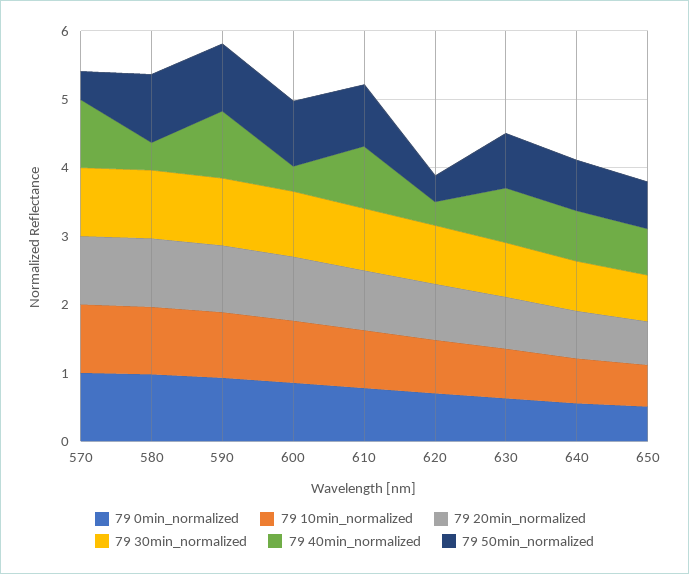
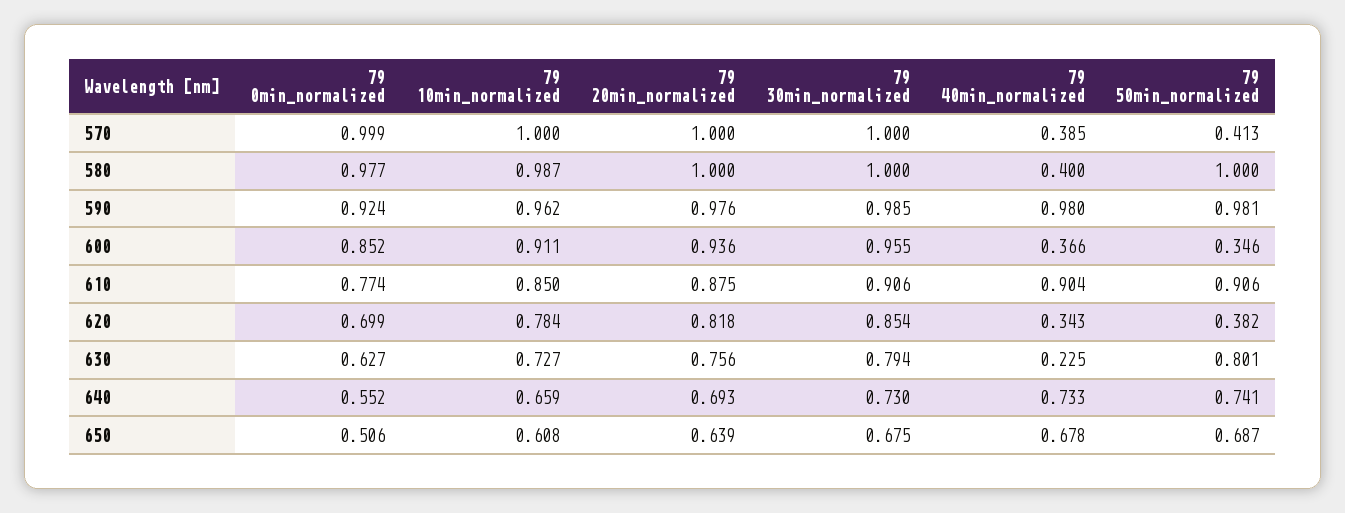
79 40min_normalized, 570: 1 -> 0.385
79 50min_normalized, 600: 1 -> 0.346
79 40min_normalized, 630: 0.8 -> 0.225

